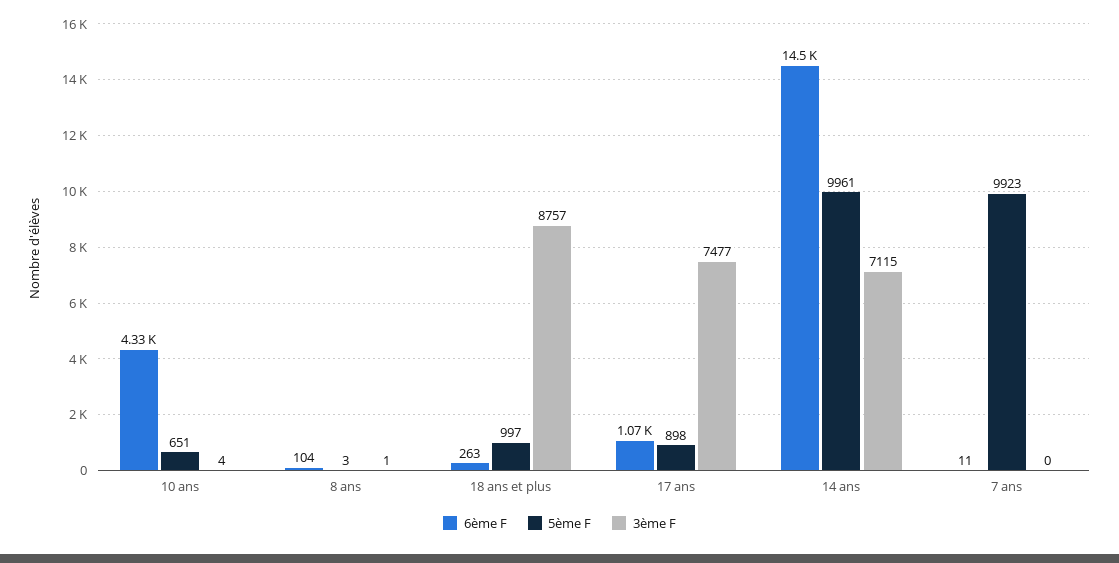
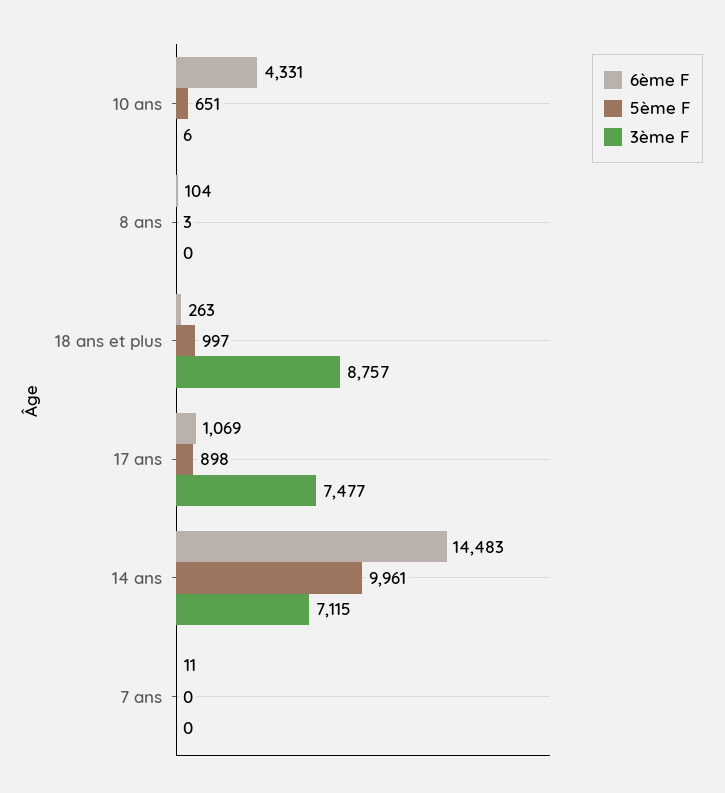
3ème F, 10 ans: 4 -> 6
3ème F, 8 ans: 1 -> 0
5ème F, 7 ans: 9923 -> 0

